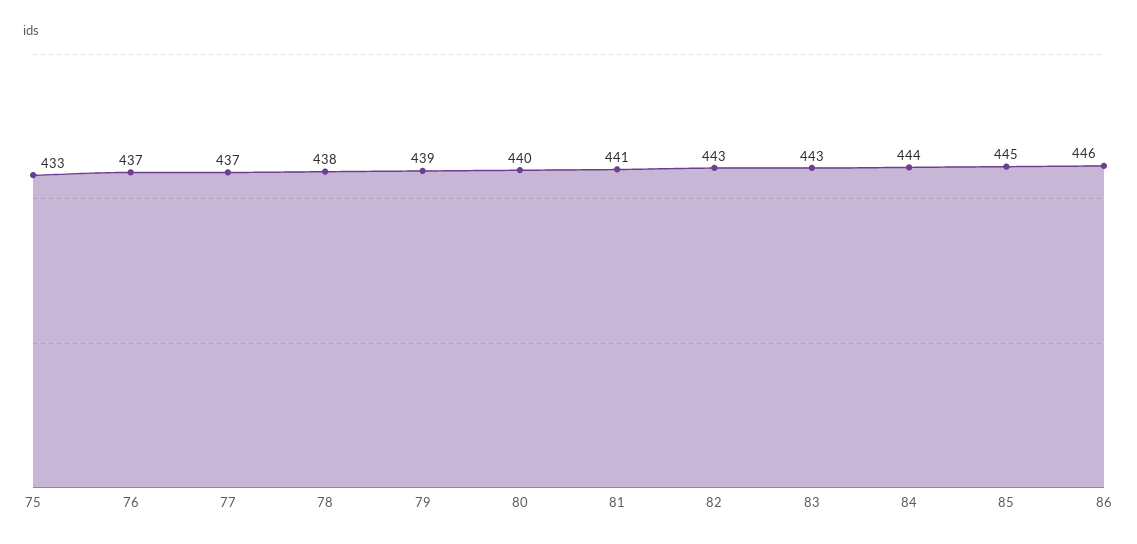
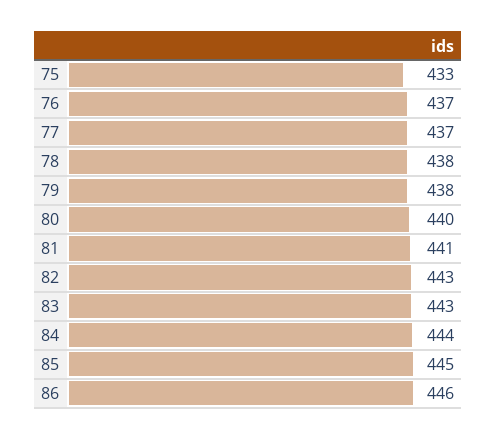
79: 439 -> 438

